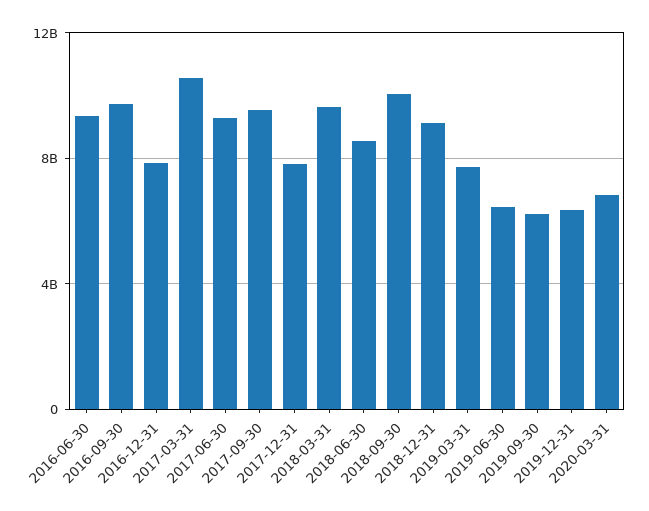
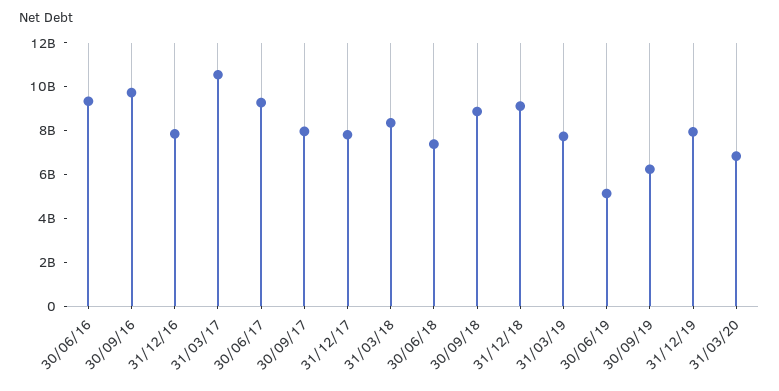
2017-09-30: 9500000000 -> 8000000000
2018-03-31: 9500000000 -> 8500000000
2018-06-30: 8500000000 -> 7500000000
2018-09-30: 10000000000 -> 9000000000
2019-06-30: 6500000000 -> 5000000000
2019-12-31: 6500000000 -> 8000000000

